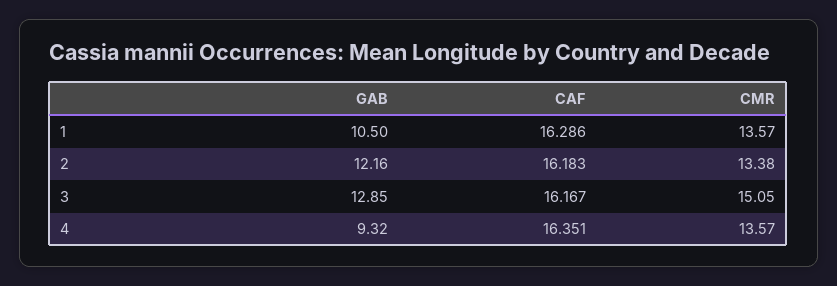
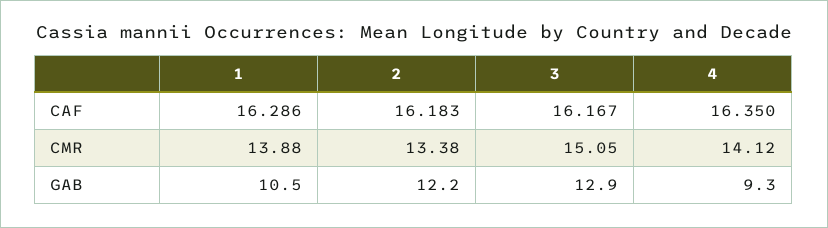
CMR, 1: 13.57 -> 13.88
CAF, 4: 16.351 -> 16.35
CMR, 4: 13.57 -> 14.12

